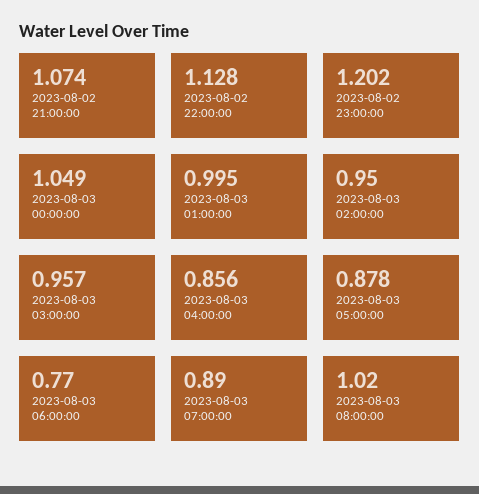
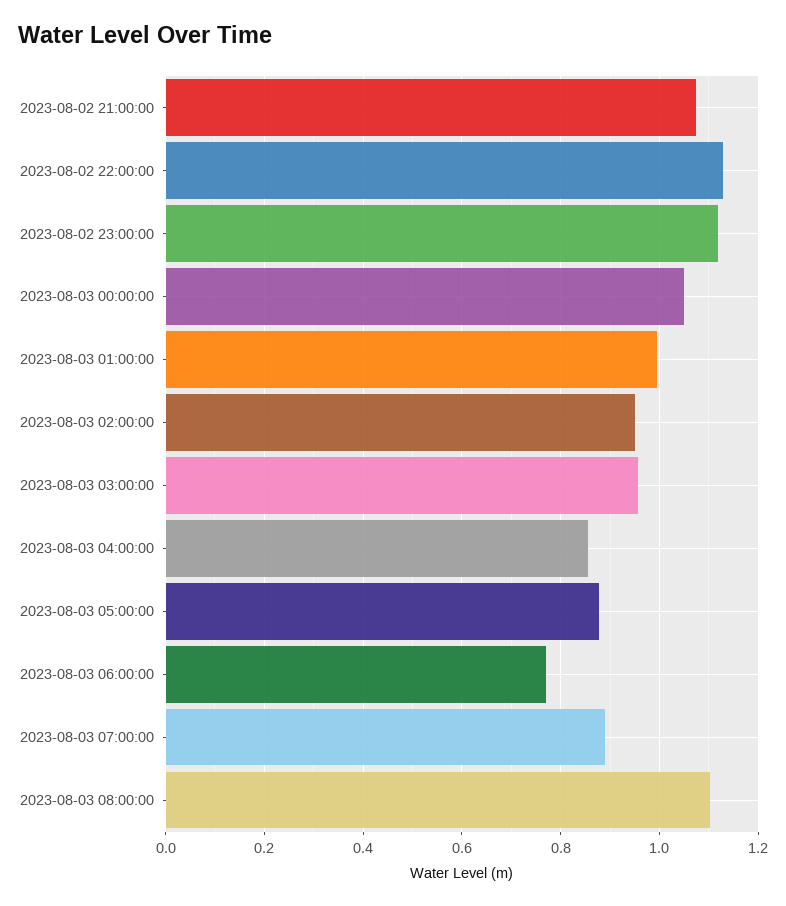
2023-08-02 23:00:00: 1.202 -> 1.12
2023-08-03 08:00:00: 1.02 -> 1.1

